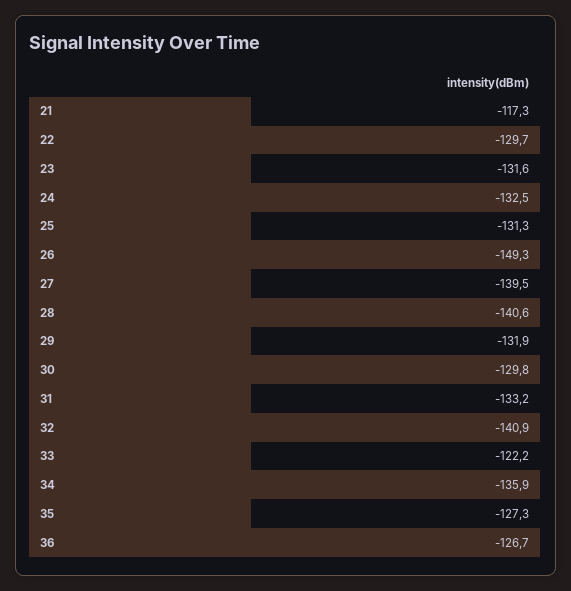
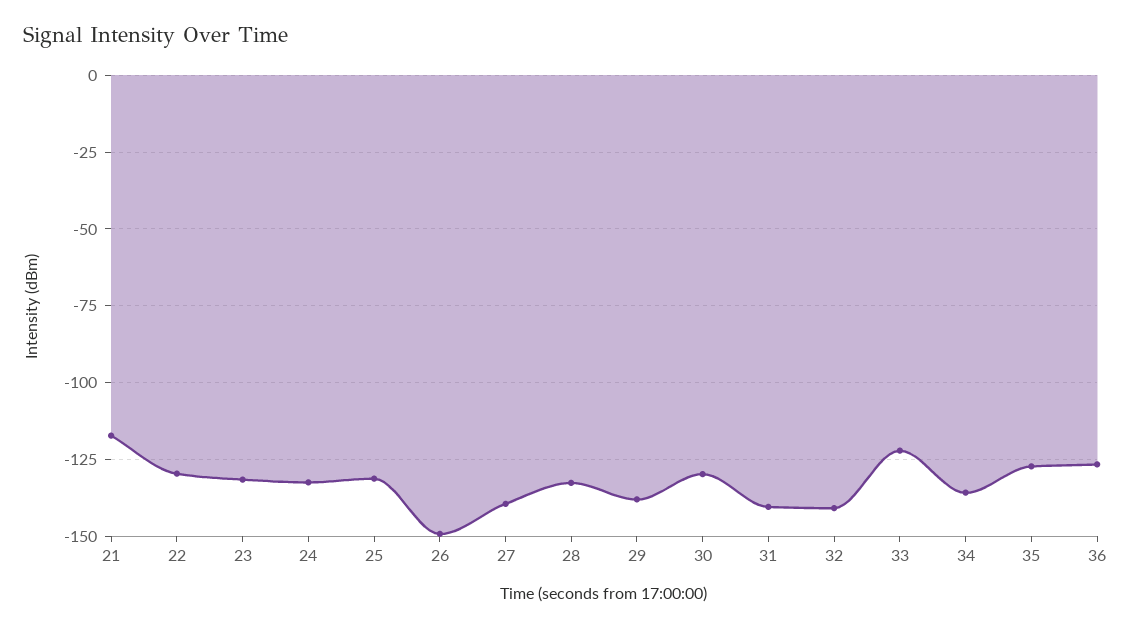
28: -140.6 -> -132.5
29: -131.9 -> -137.5
31: -133.2 -> -140

